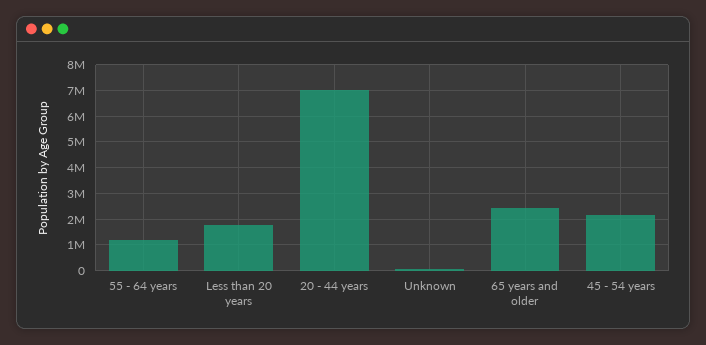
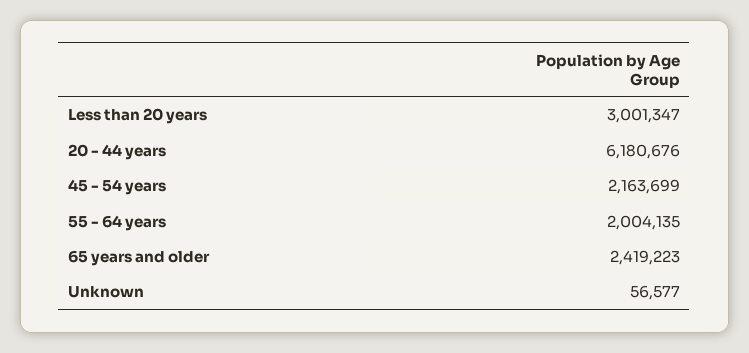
55 - 64 years: 1250000 -> 2004135
Less than 20 years: 1750000 -> 3001347
20 - 44 years: 7000000 -> 6180676

